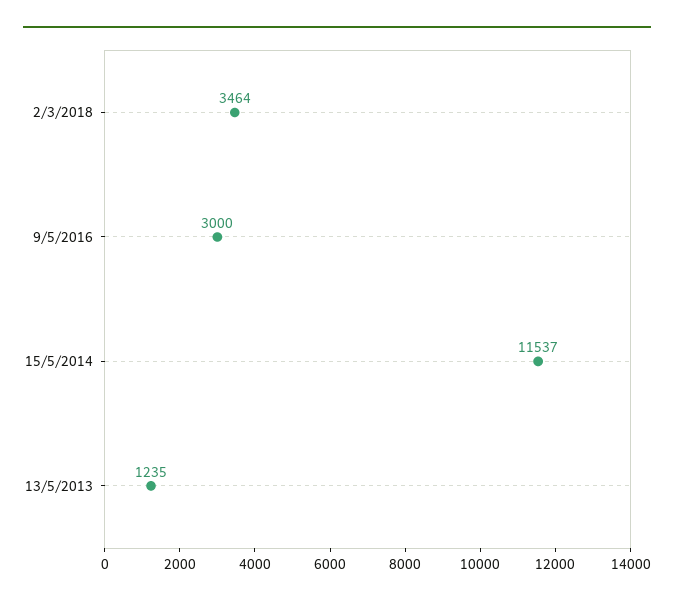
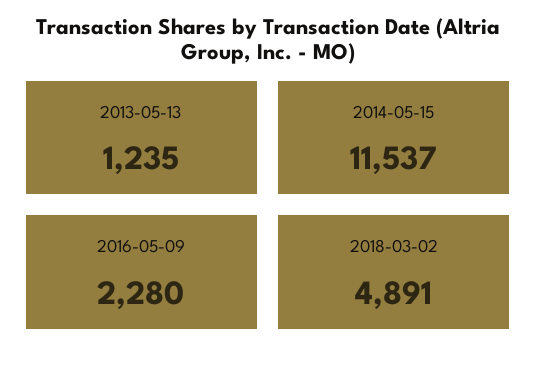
2/3/2018: 3464 -> 4891
9/5/2016: 3000 -> 2280

